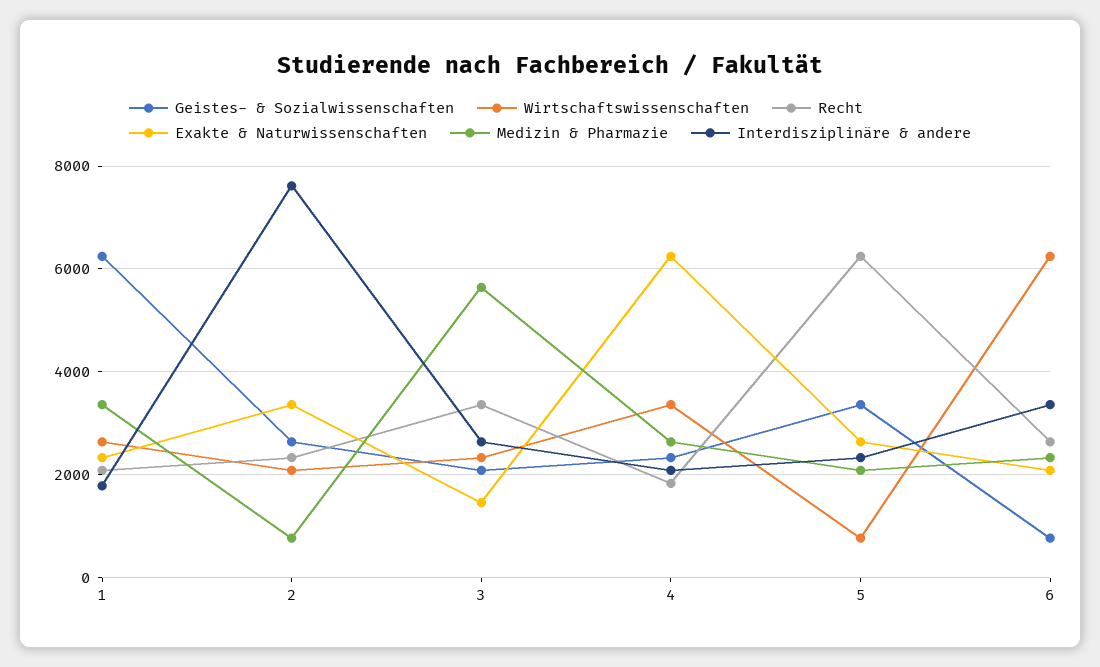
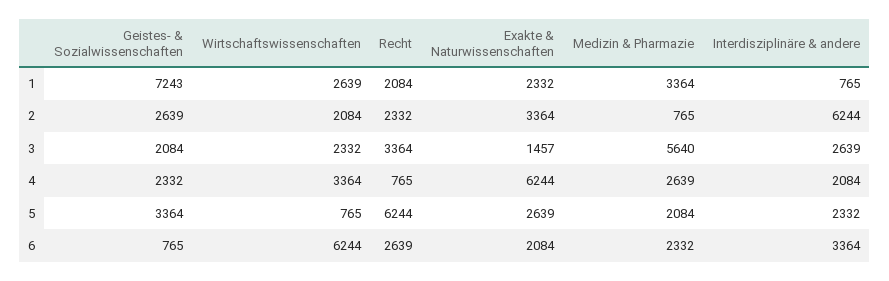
Geistes- & Sozialwissenschaften, 1: 6200 -> 7243
Interdisziplinäre & andere, 1: 1800 -> 765
Interdisziplinäre & andere, 2: 7600 -> 6244
Recht, 4: 1800 -> 765

